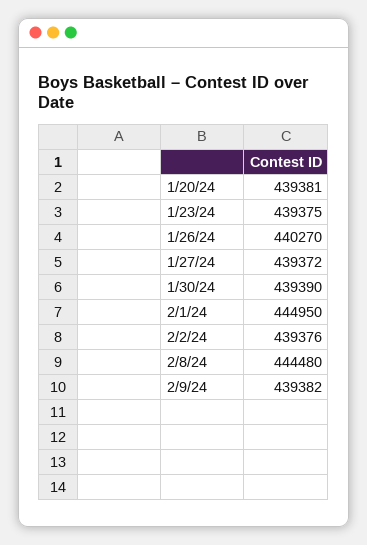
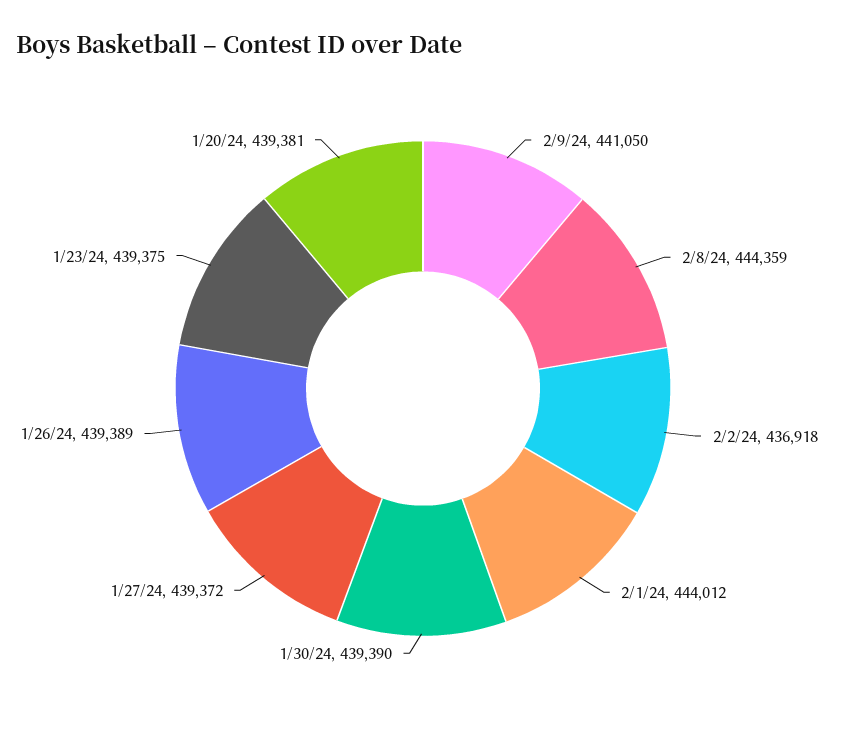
1/26/24: 440270 -> 439389
2/1/24: 444950 -> 444012
2/2/24: 439376 -> 436918
2/8/24: 444480 -> 444359
2/9/24: 439382 -> 441050

